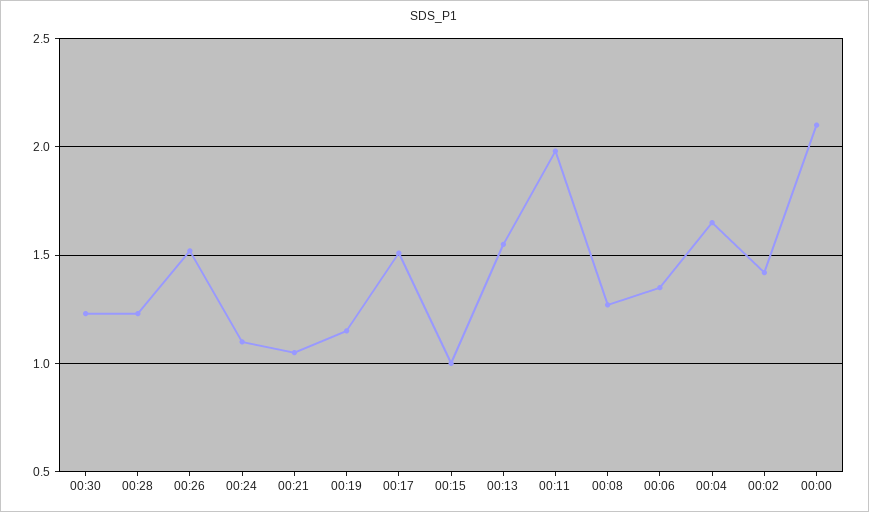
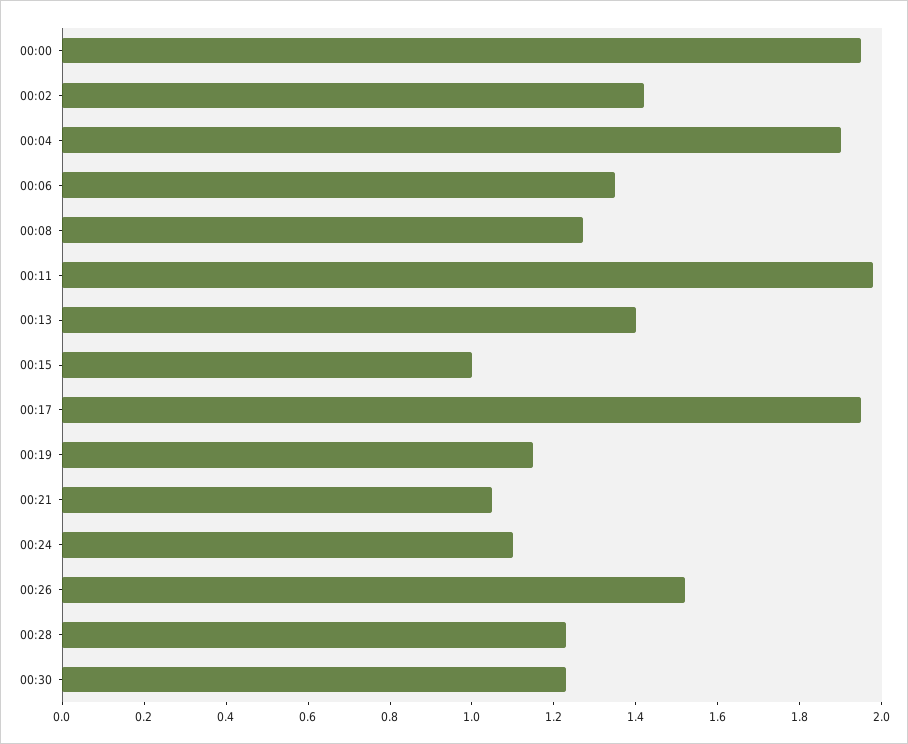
00:17: 1.5 -> 1.95
00:13: 1.55 -> 1.4
00:04: 1.65 -> 1.9
00:00: 2.1 -> 1.95

